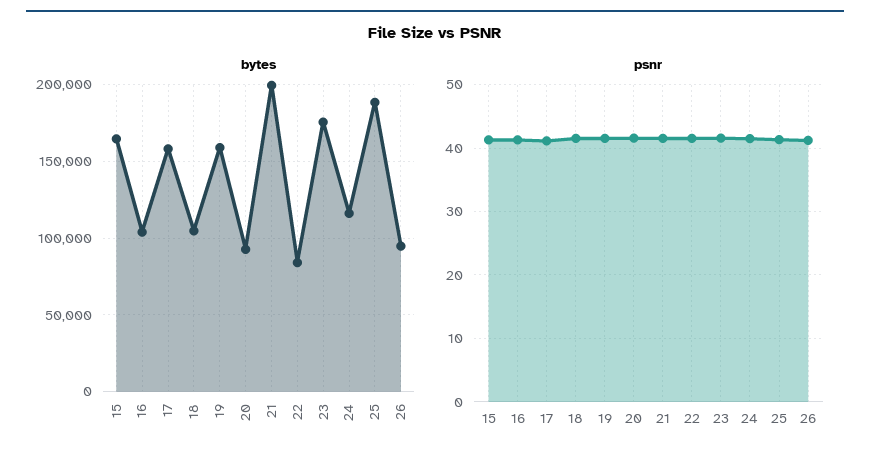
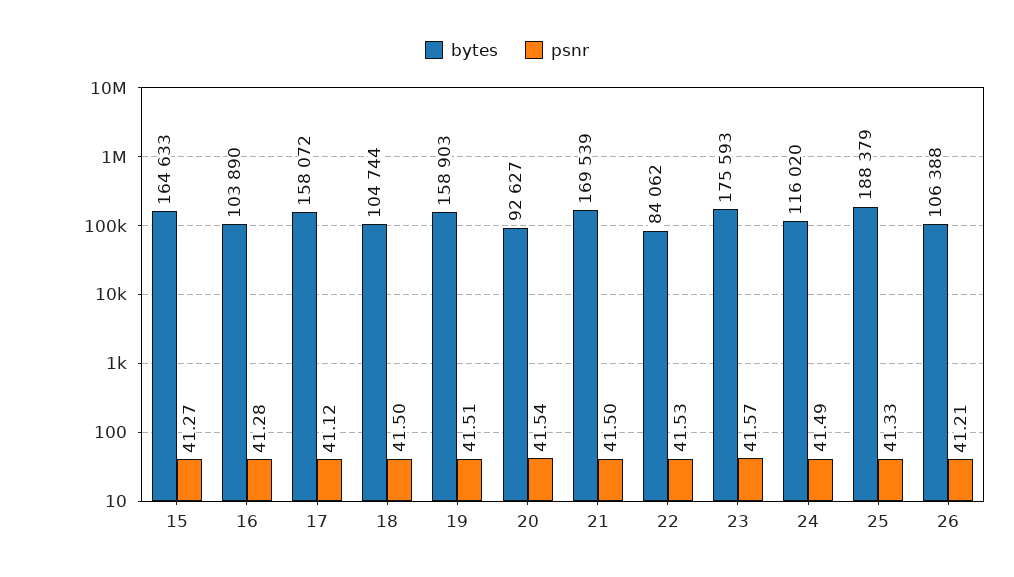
bytes, 21: 200000 -> 169539
bytes, 26: 95000 -> 106388

